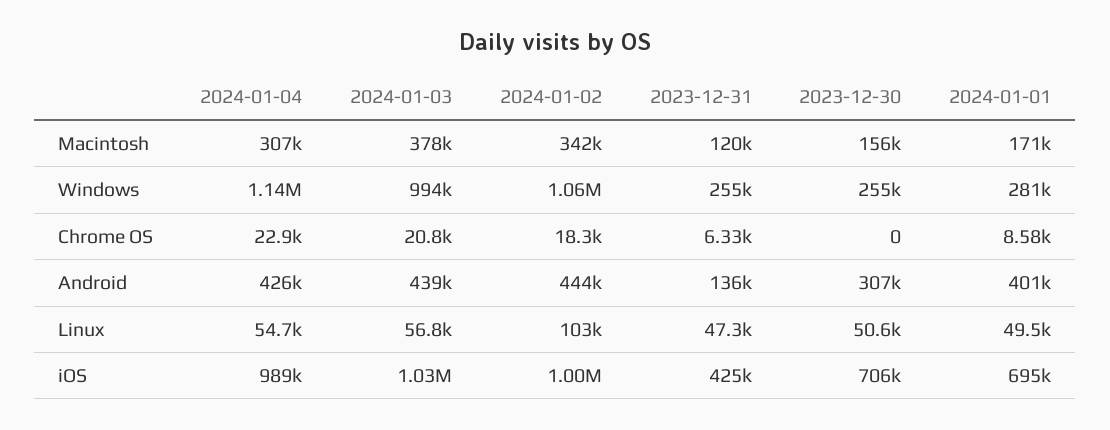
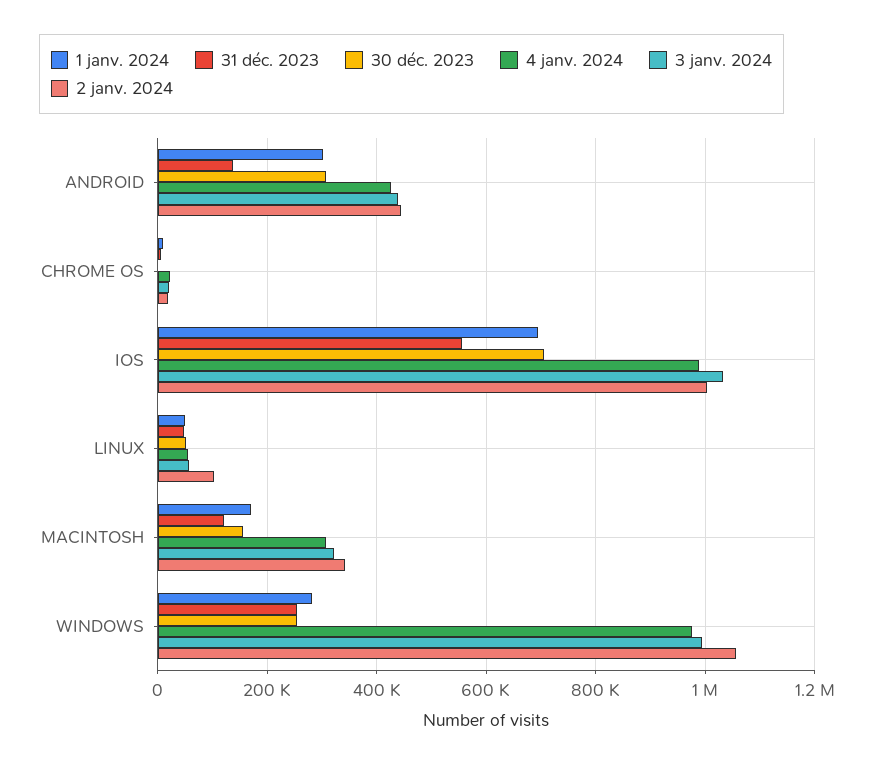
2024-01-03, Macintosh: 378000 -> 320000
2024-01-04, Windows: 1140000 -> 980000
2024-01-01, Android: 401000 -> 300000
2023-12-31, iOS: 425000 -> 560000

